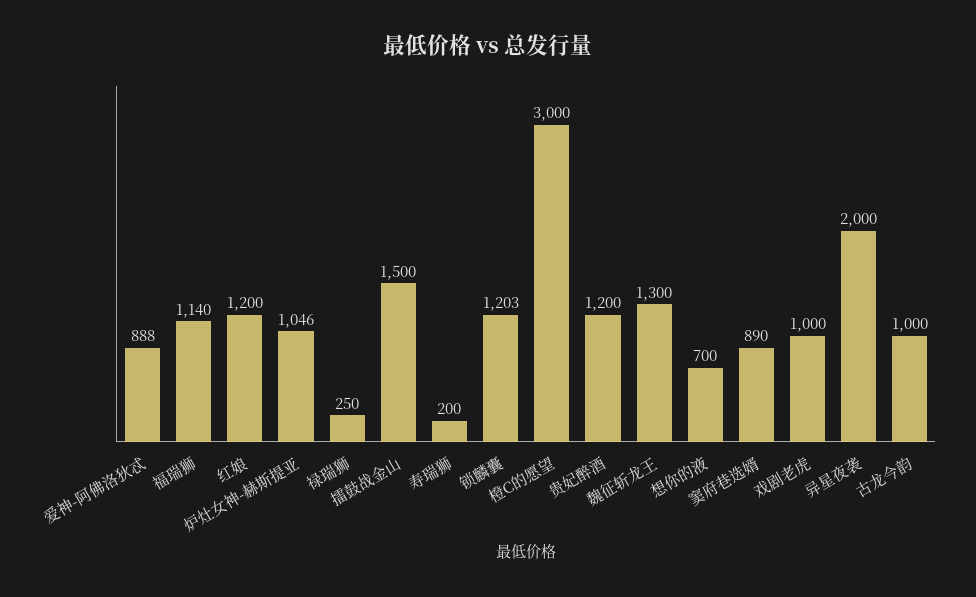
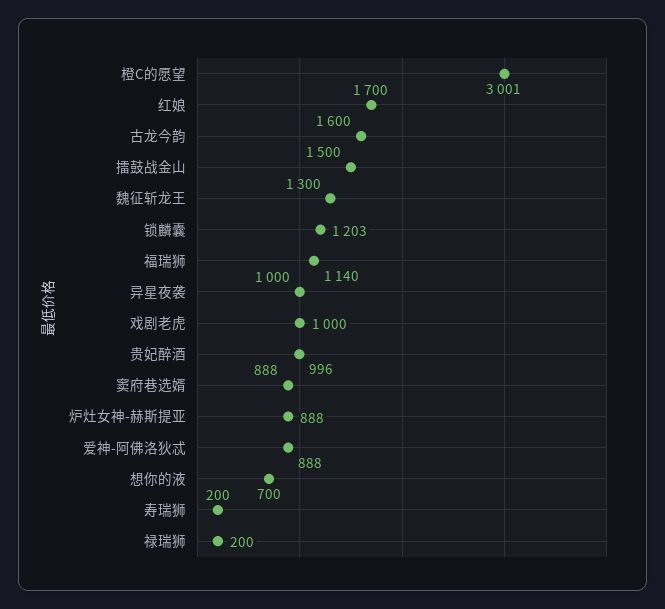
红娘: 1200 -> 1700
炉灶女神-赫斯提亚: 1046 -> 888
禄瑞狮: 250 -> 200
橙C的愿望: 3000 -> 3001
贵妃醉酒: 1200 -> 996
窦府巷选婿: 890 -> 888
异星夜袭: 2000 -> 1000
古龙今韵: 1000 -> 1600

